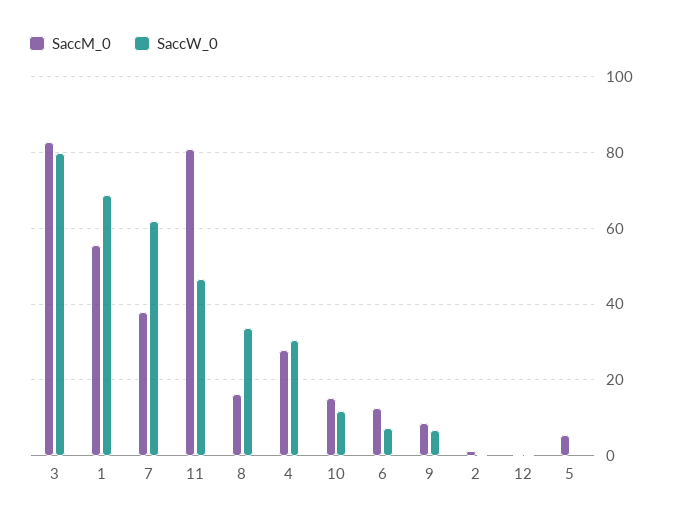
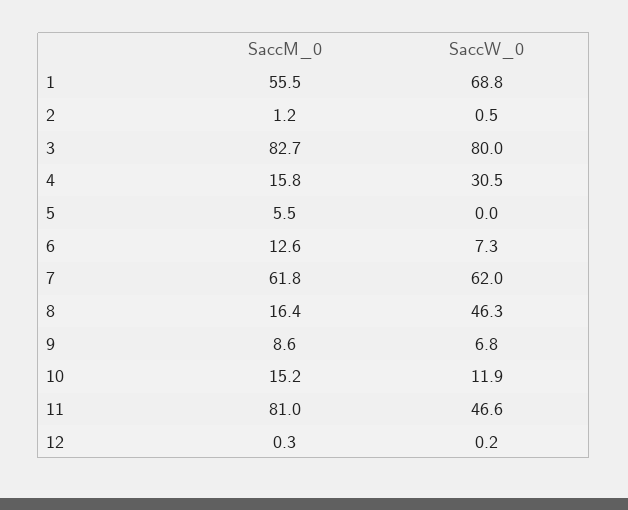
SaccM_0, 7: 38 -> 61.8
SaccW_0, 8: 34 -> 46.3
SaccM_0, 4: 28 -> 15.8

